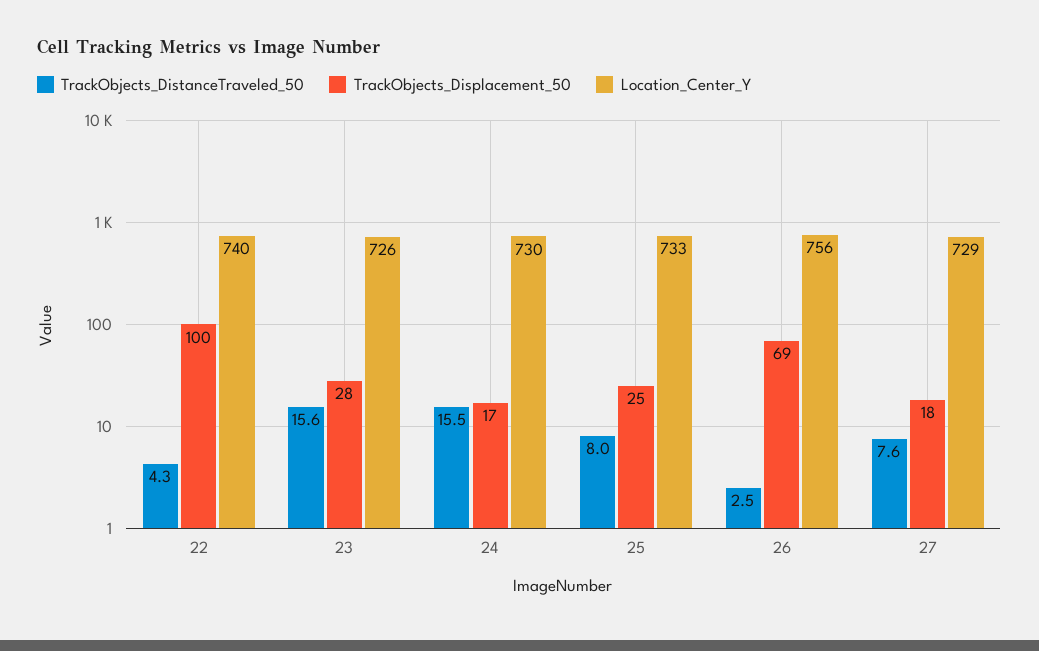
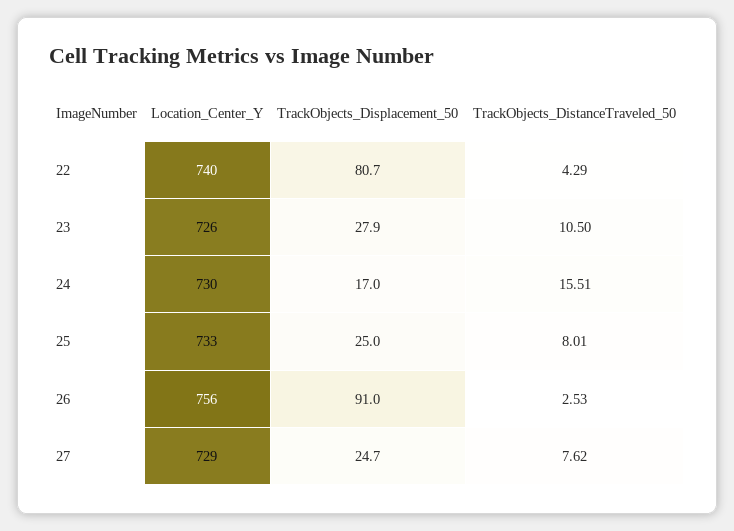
TrackObjects_Displacement_50, 22: 100 -> 80.7
TrackObjects_DistanceTraveled_50, 23: 15.6 -> 10.5
TrackObjects_Displacement_50, 26: 69 -> 91
TrackObjects_Displacement_50, 27: 18 -> 24.7

